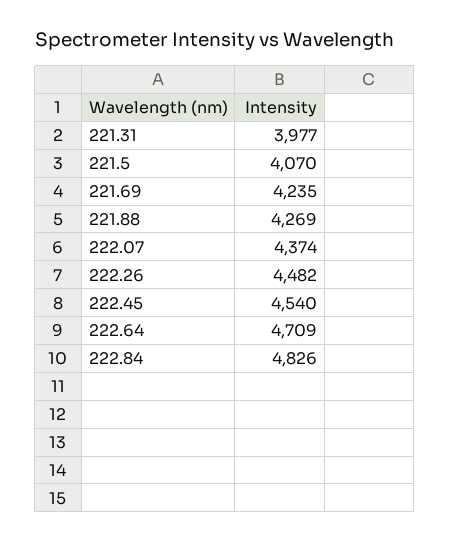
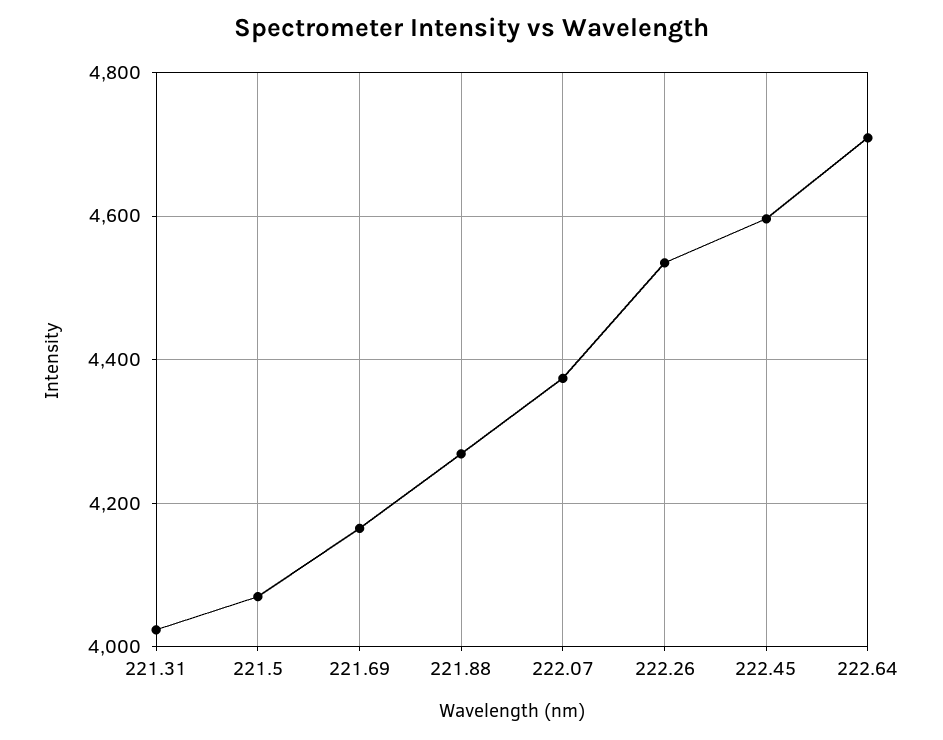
221.31: 3977 -> 4020
221.69: 4235 -> 4160
222.26: 4482 -> 4540
222.45: 4540 -> 4600
222.84: 4826 -> none

